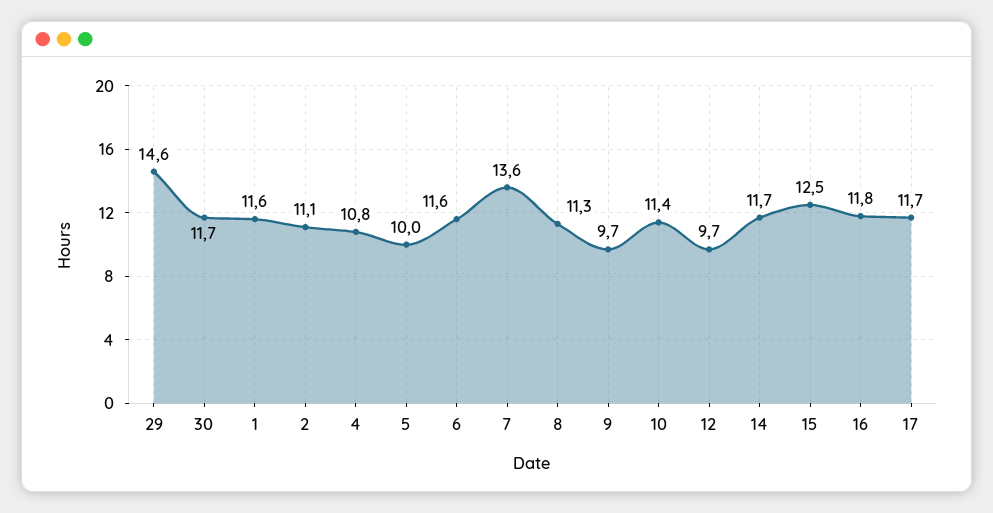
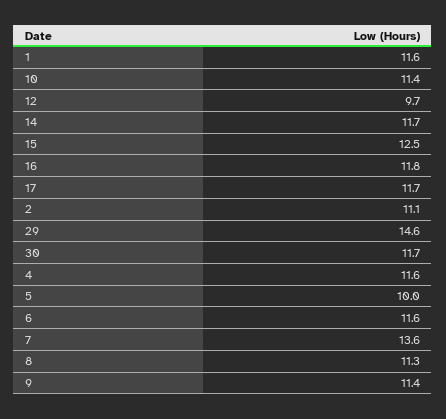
4: 10.8 -> 11.6
9: 9.7 -> 11.4

